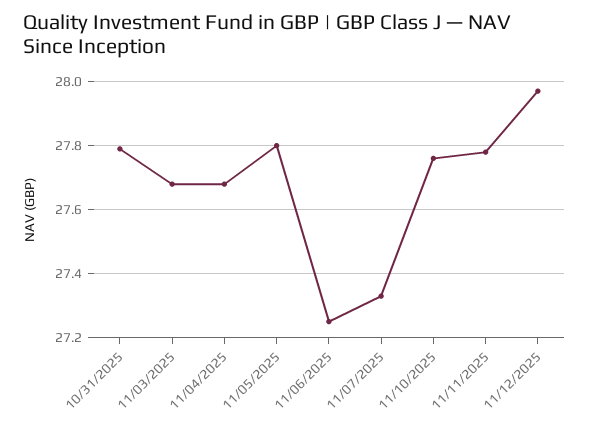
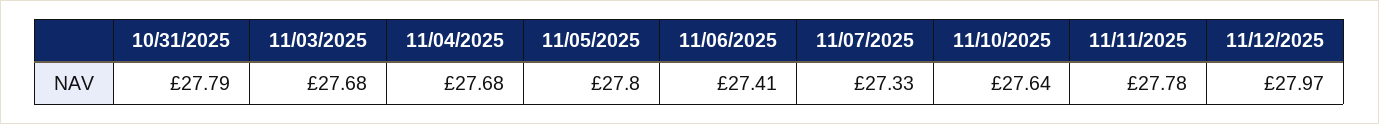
11/06/2025: 27.25 -> 27.41
11/10/2025: 27.75 -> 27.64

